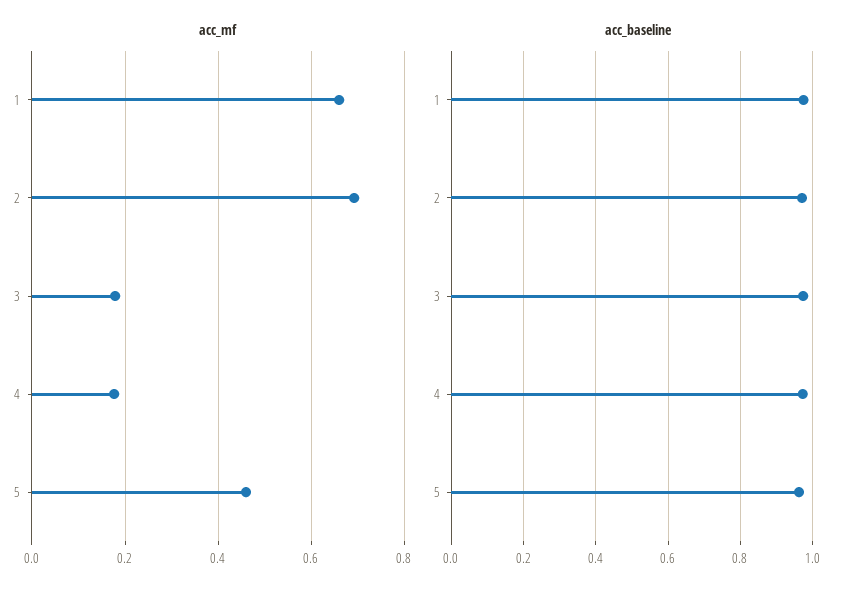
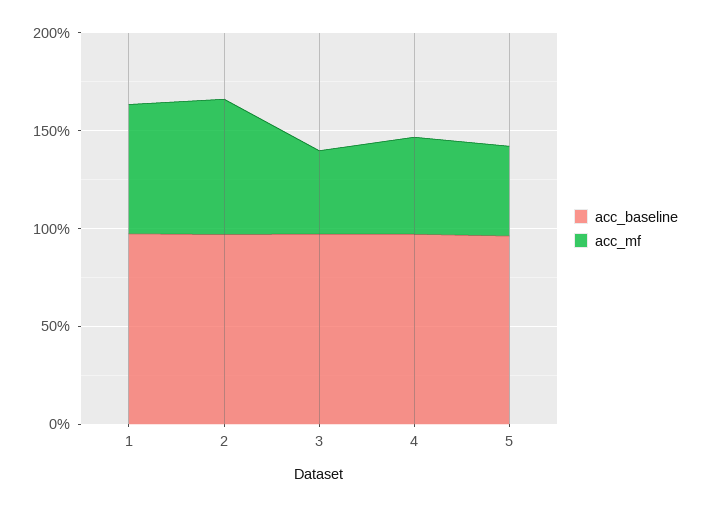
acc_mf, 3: 0.18 -> 0.4
acc_mf, 4: 0.18 -> 0.5

